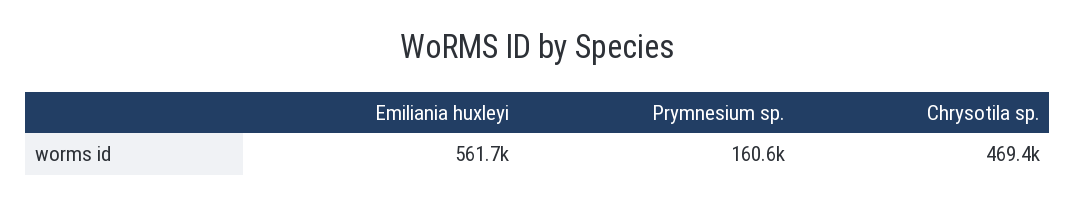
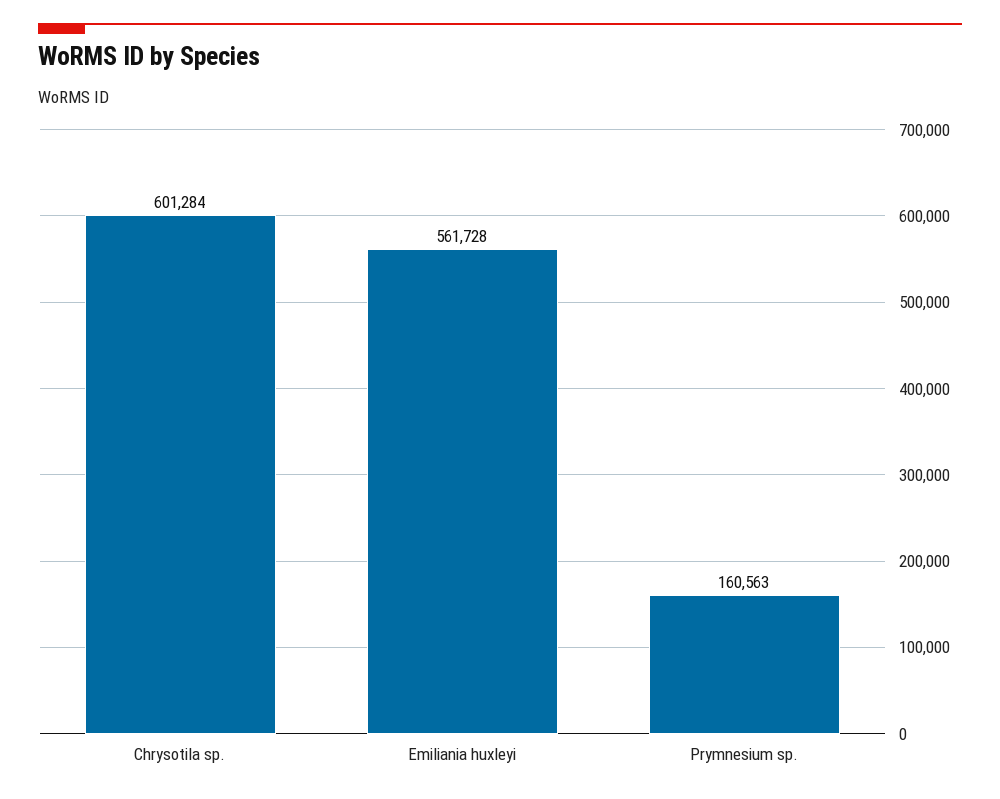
Chrysotila sp.: 469400 -> 601284

